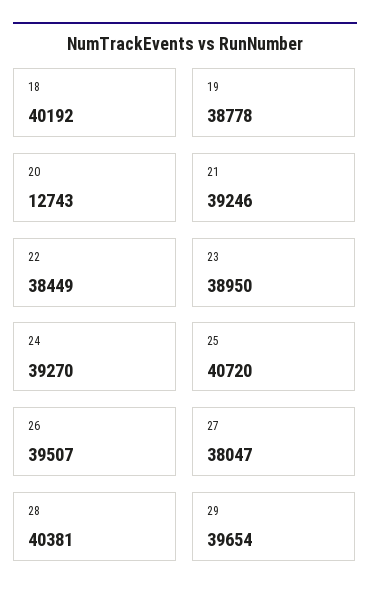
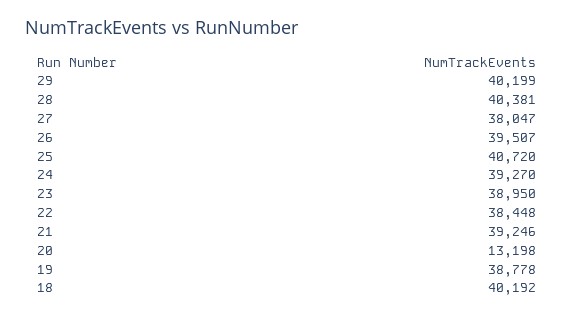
20: 12743 -> 13198
22: 38449 -> 38448
29: 39654 -> 40199

